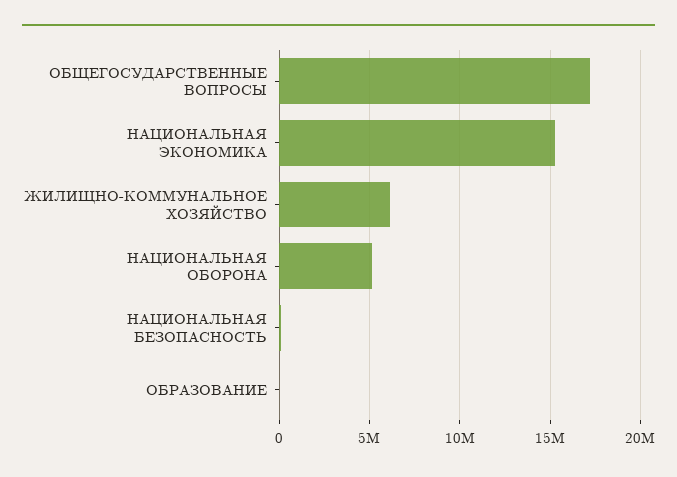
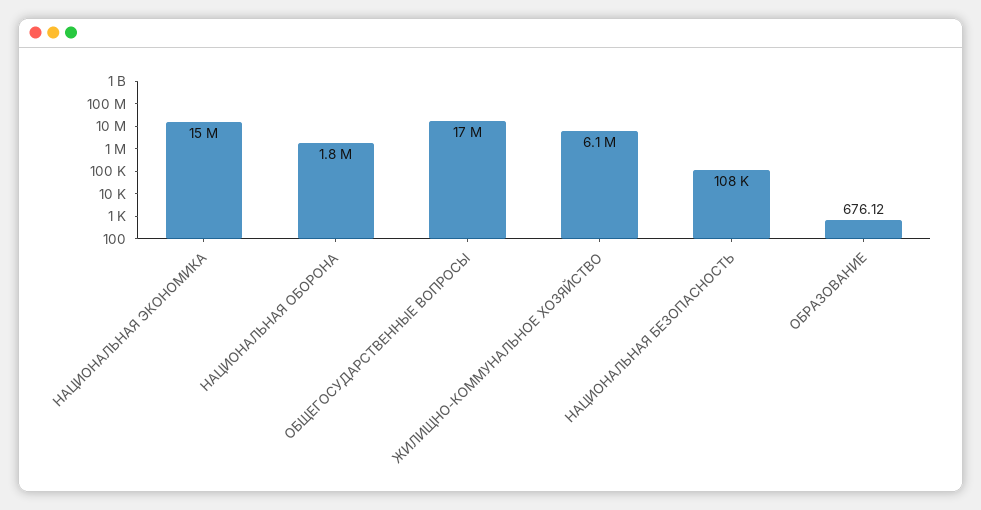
НАЦИОНАЛЬНАЯ ОБОРОНА: 5000000 -> 1800000

